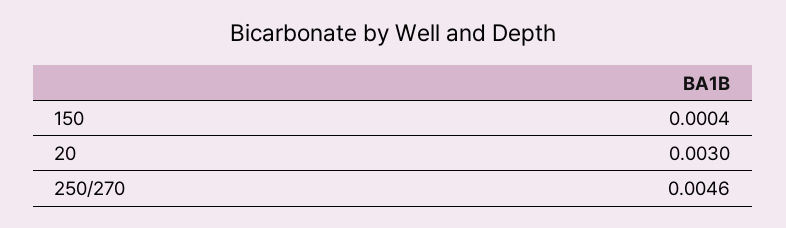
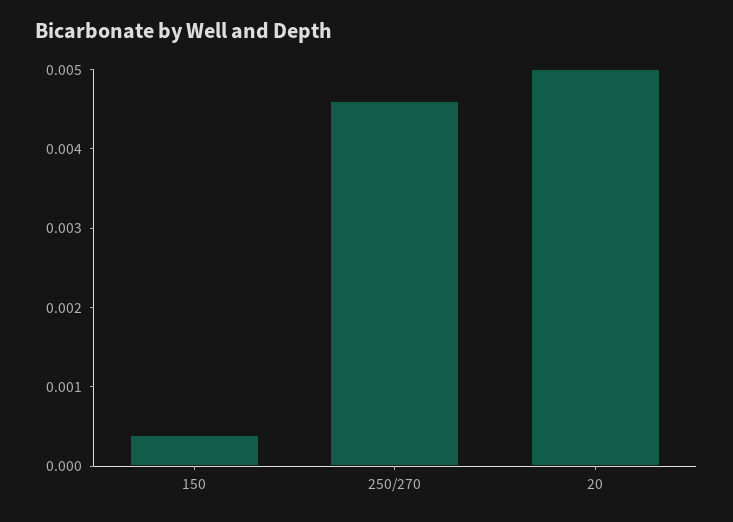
20: 0.003 -> 0.005

